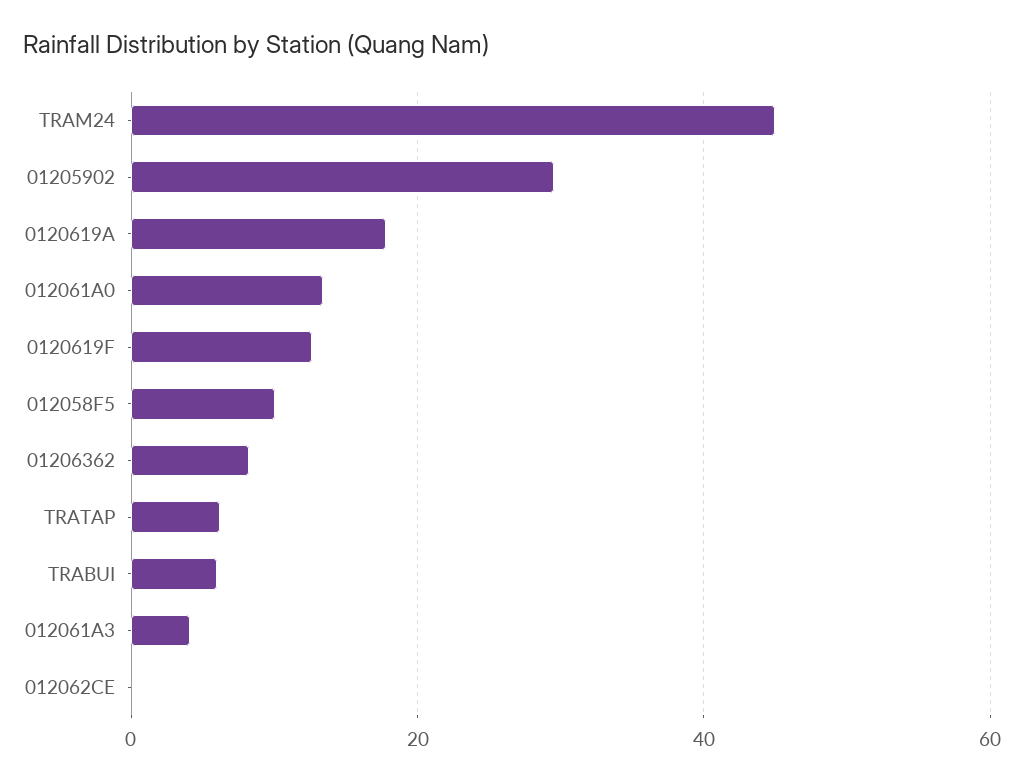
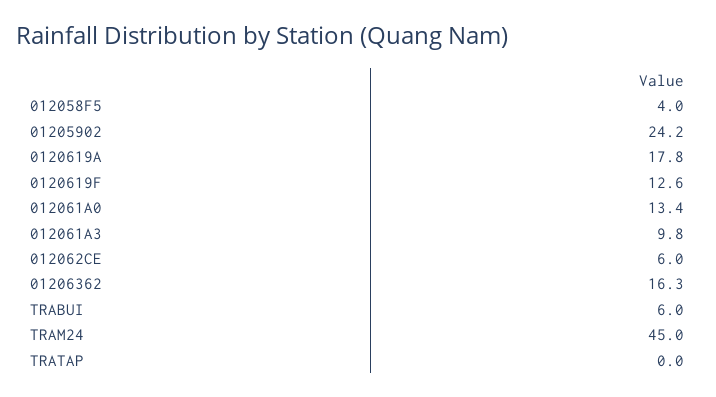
01205902: 30 -> 24.2
012058F5: 10 -> 4
01206362: 8 -> 16.3
TRATAP: 6 -> 0
012061A3: 4 -> 9.8
012062CE: 0 -> 6

